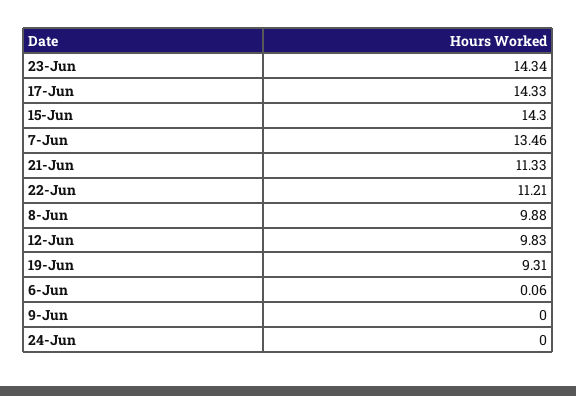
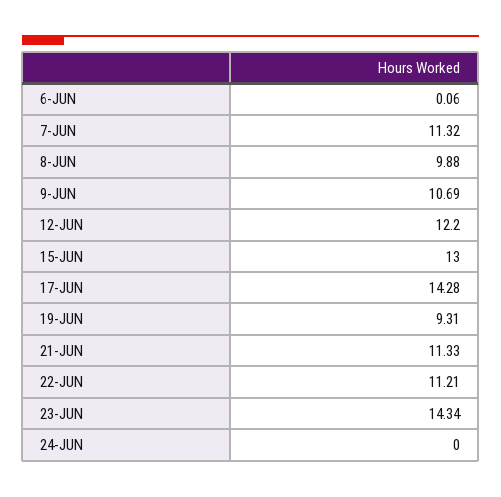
17-Jun: 14.33 -> 14.28
15-Jun: 14.3 -> 13
7-Jun: 13.46 -> 11.32
12-Jun: 9.83 -> 12.2
9-Jun: 0 -> 10.69

